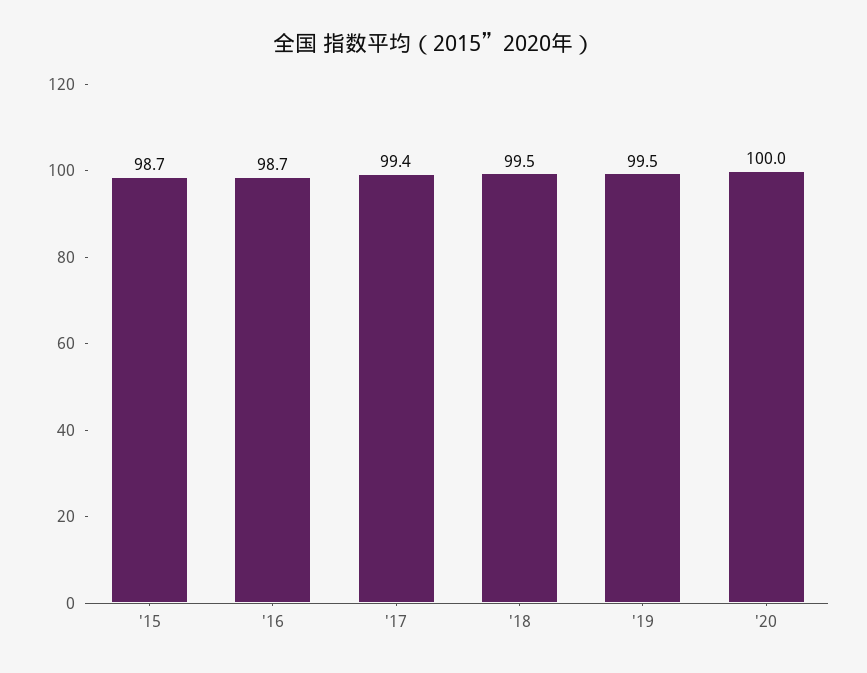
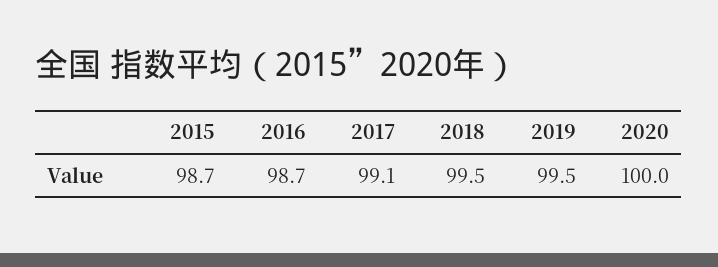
'17: 99.4 -> 99.1

